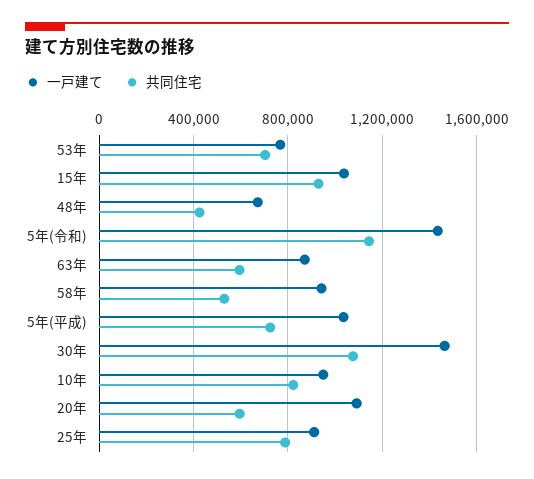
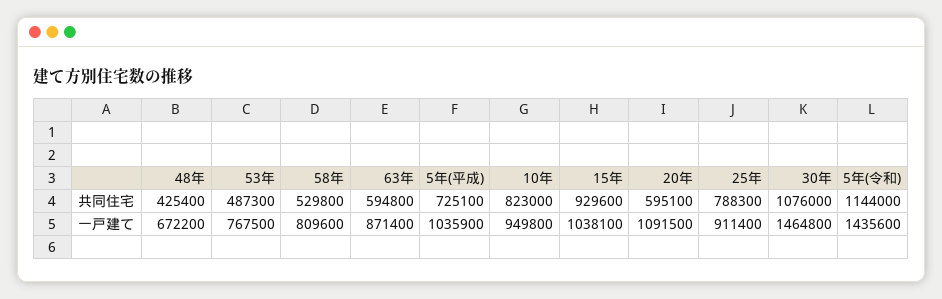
共同住宅, 53年: 700000 -> 487300
一戸建て, 58年: 950000 -> 809600

